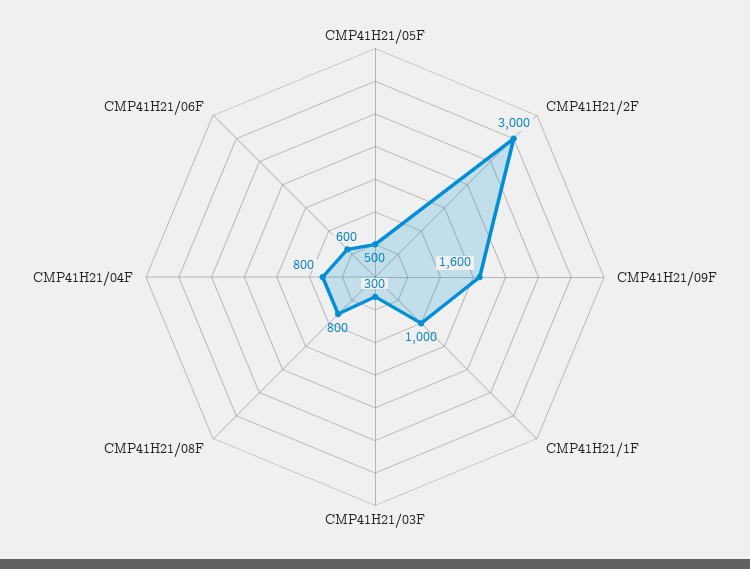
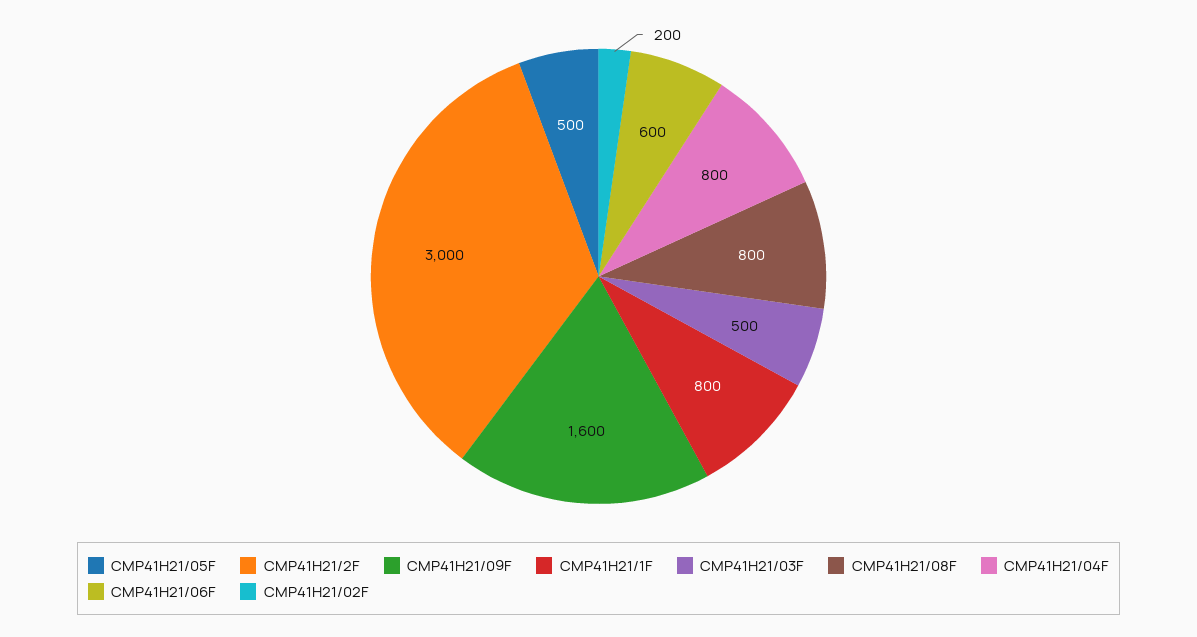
CMP41H21/1F: 1000 -> 800
CMP41H21/03F: 300 -> 500
CMP41H21/02F: none -> 200

